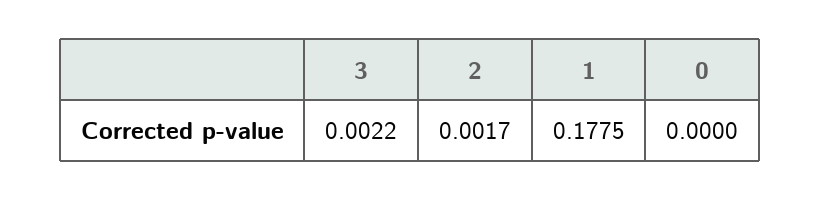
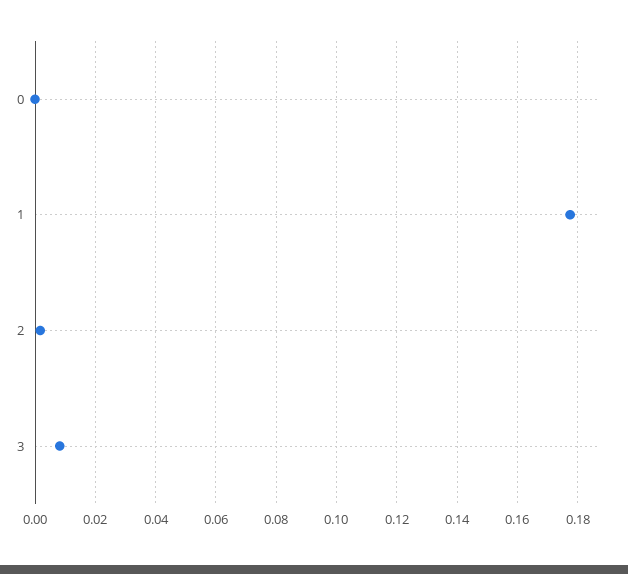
3: 0.0022 -> 0.008

